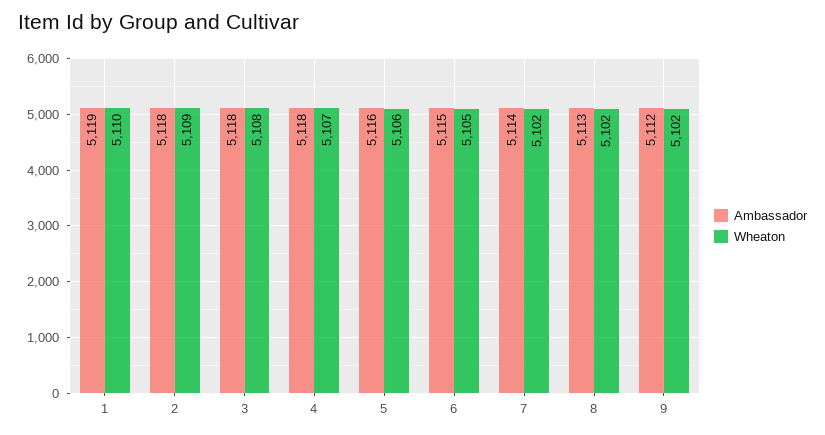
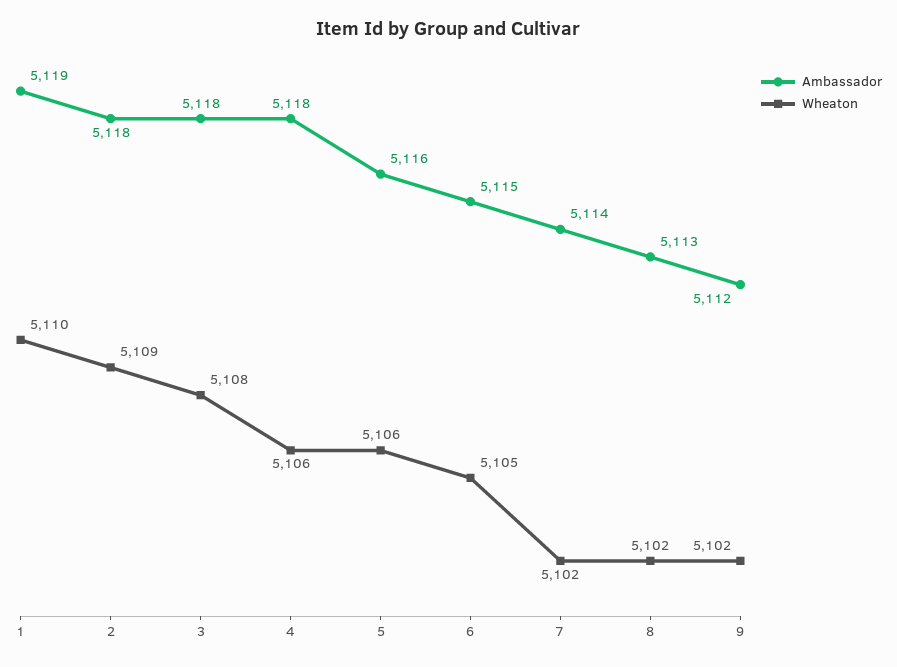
Wheaton, 4: 5107 -> 5106

